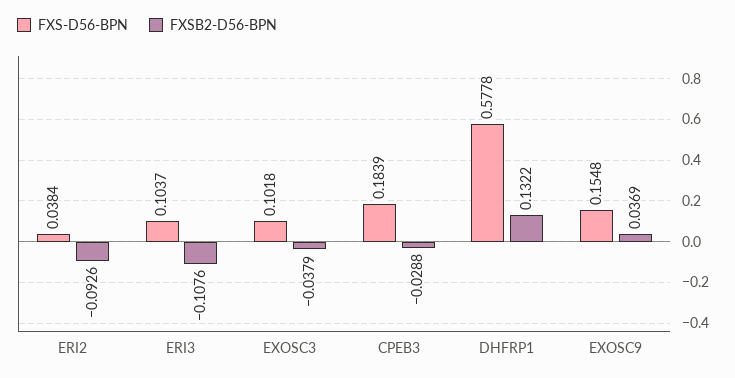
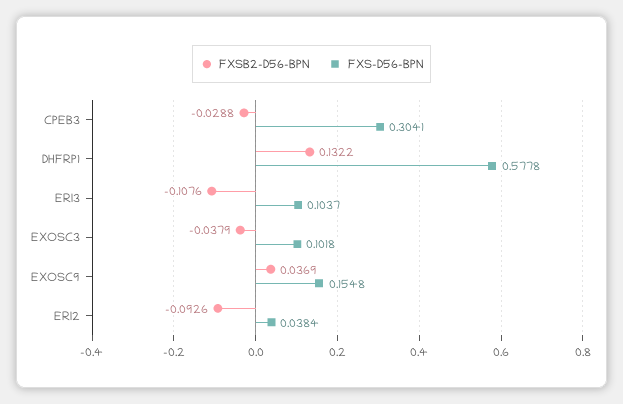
FXS-D56-BPN, CPEB3: 0.1839 -> 0.3041

